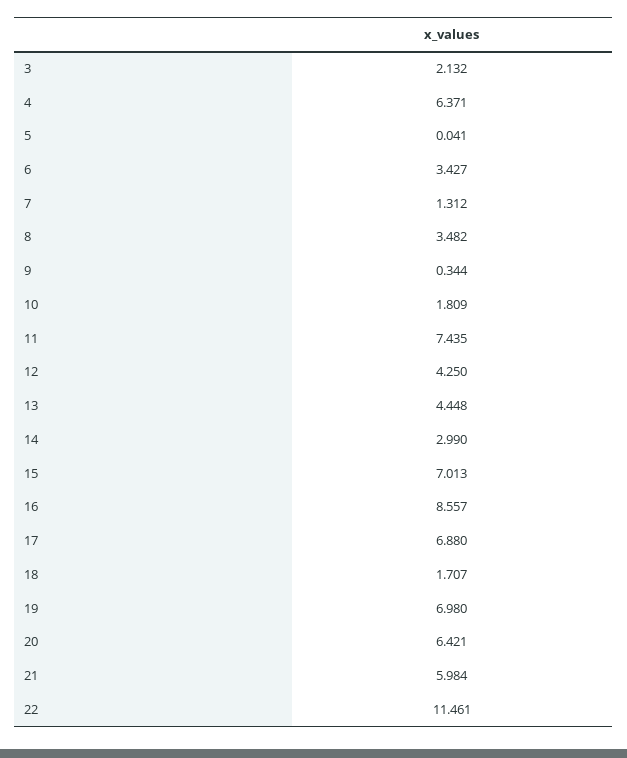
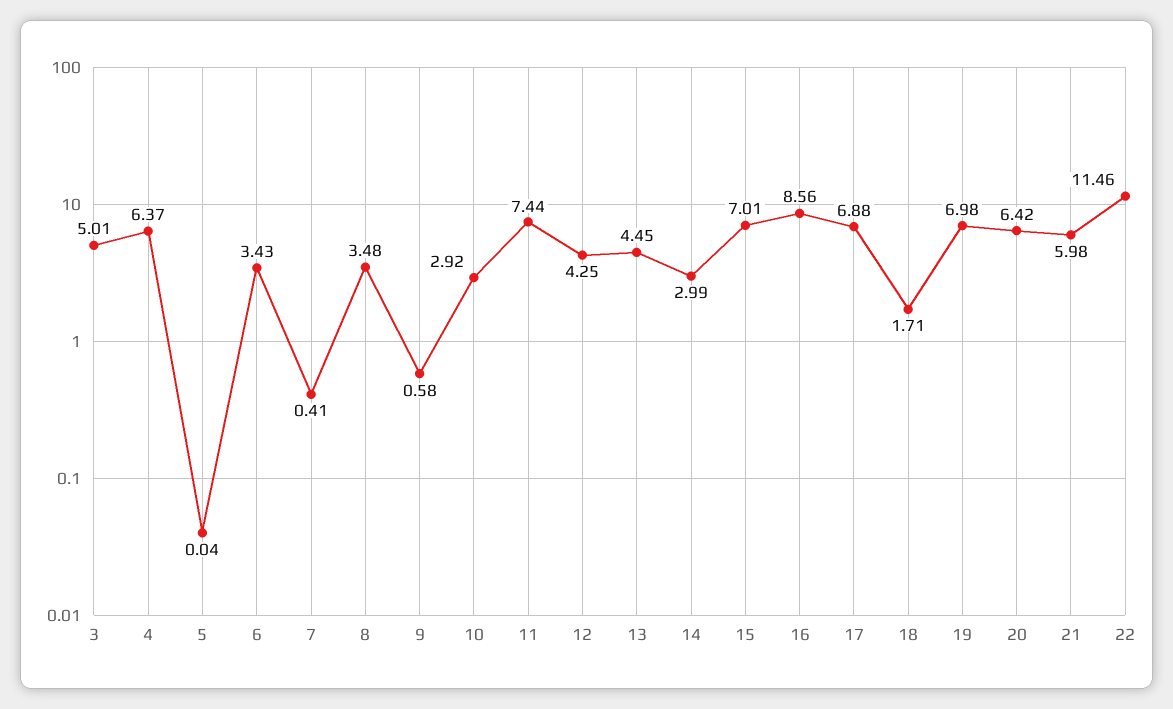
3: 2.132 -> 5.01
7: 1.312 -> 0.41
9: 0.344 -> 0.58
10: 1.809 -> 2.92

